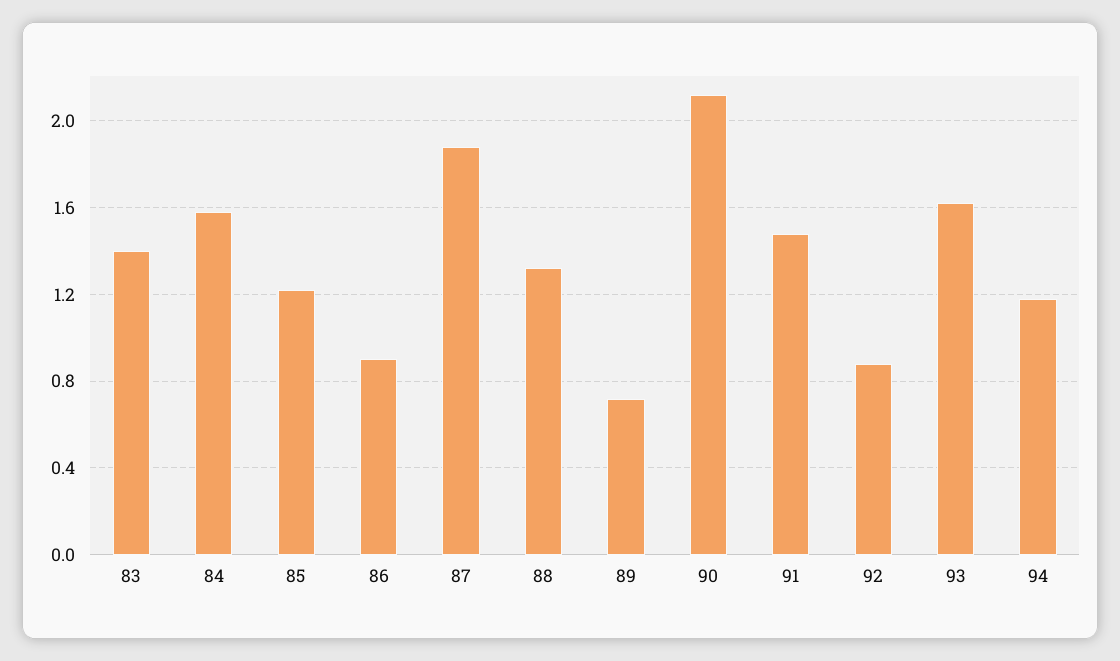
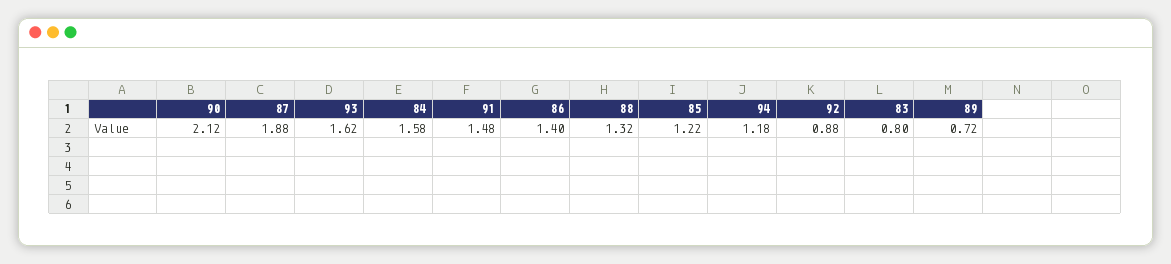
83: 1.4 -> 0.8
86: 0.9 -> 1.4

